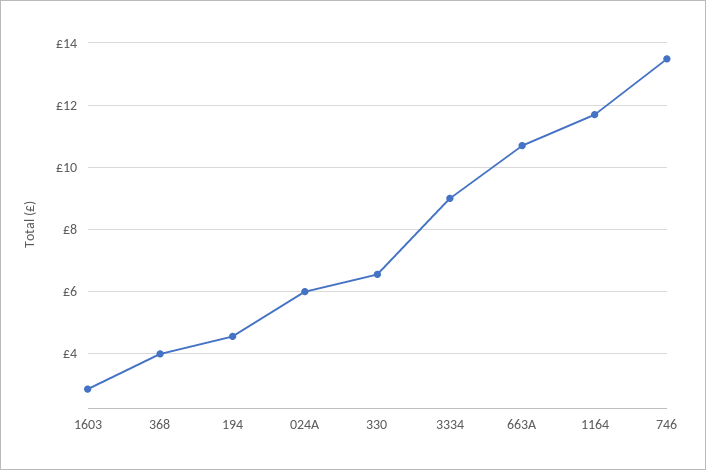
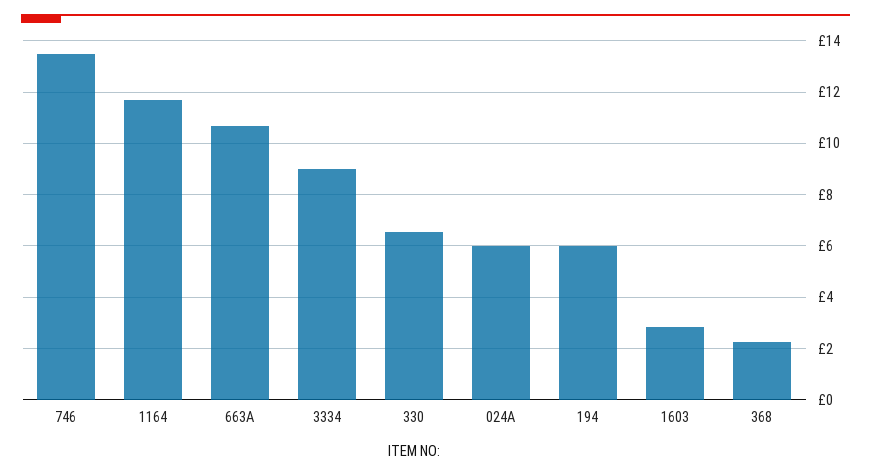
368: 4 -> 2.25
194: 4.6 -> 6

